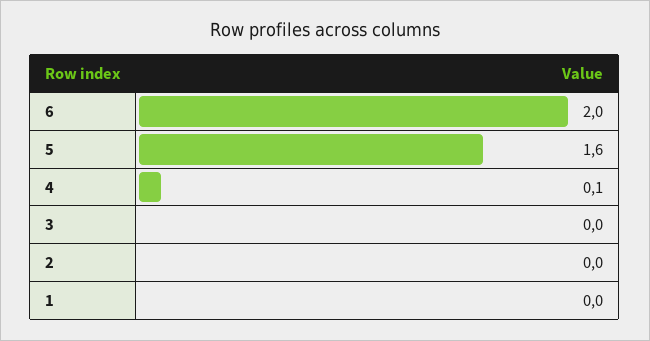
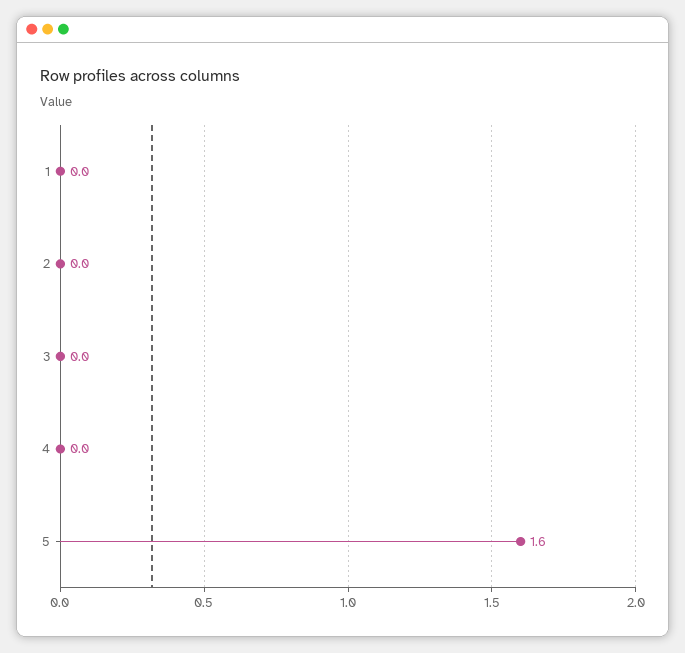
6: 2 -> none
4: 0.1 -> 0

